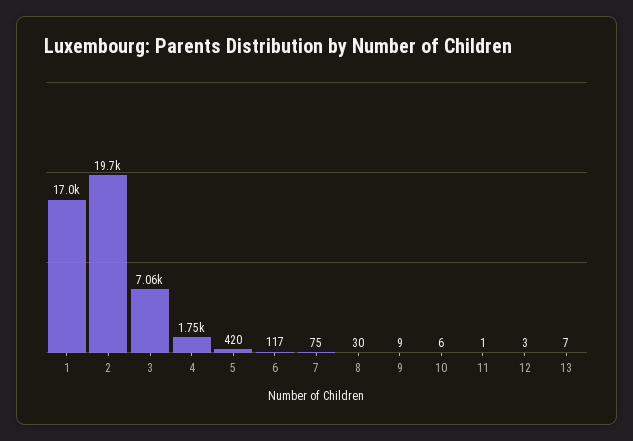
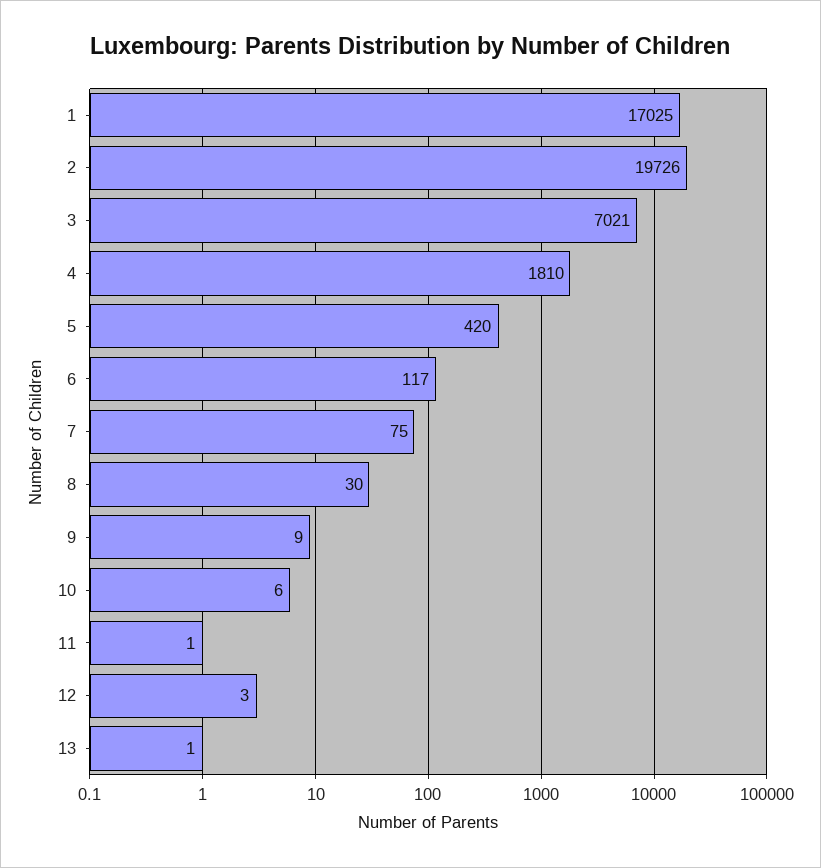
3: 7060 -> 7021
4: 1750 -> 1810
13: 7 -> 1

